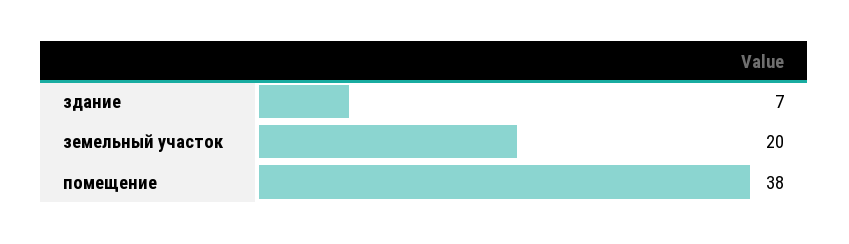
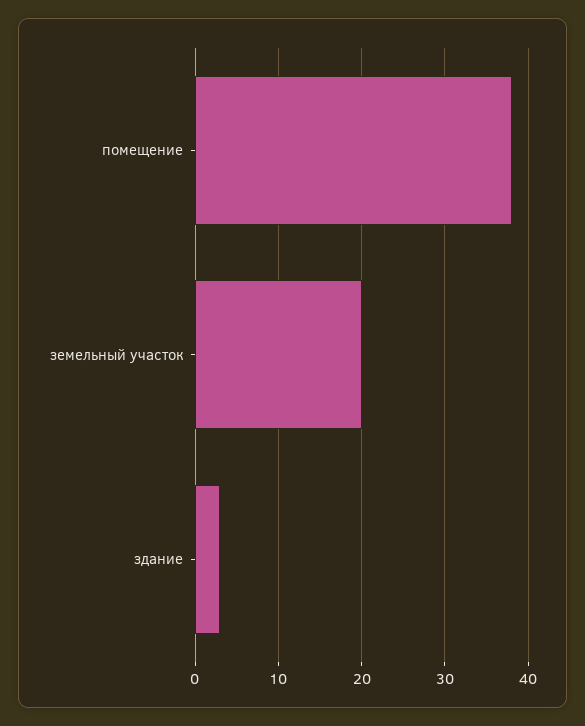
здание: 7 -> 3

